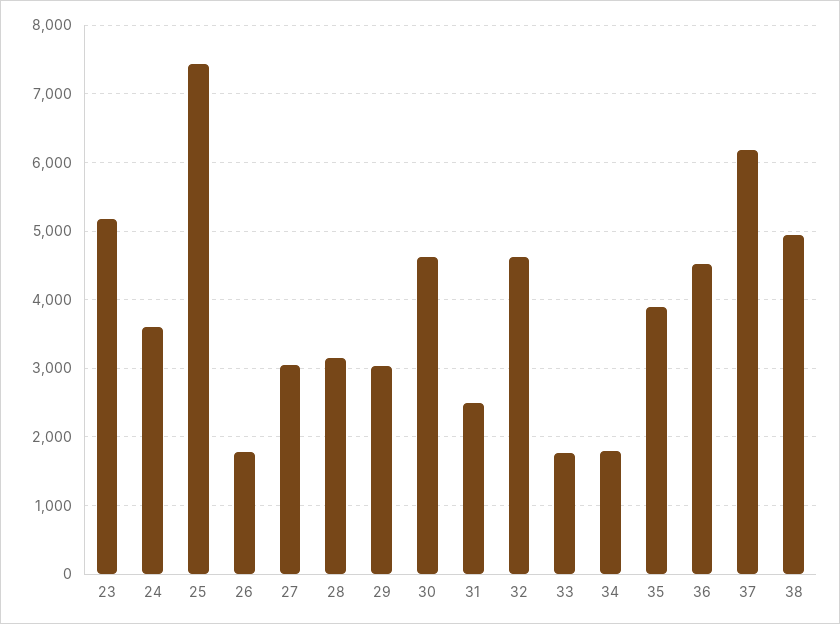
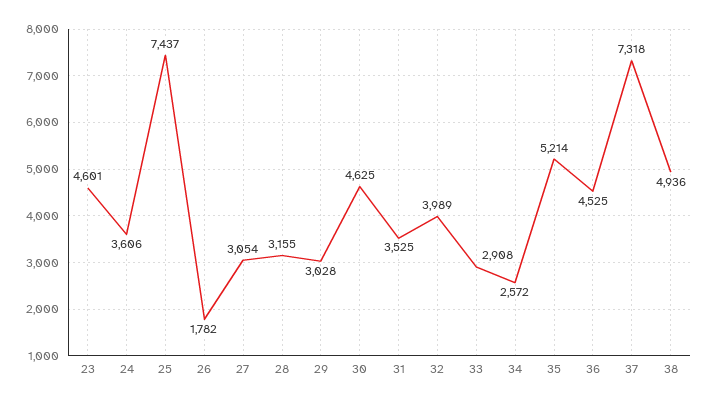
23: 5200 -> 4601
31: 2500 -> 3525
32: 4600 -> 3989
33: 1800 -> 2908
34: 1800 -> 2572
35: 3900 -> 5214
37: 6200 -> 7318

